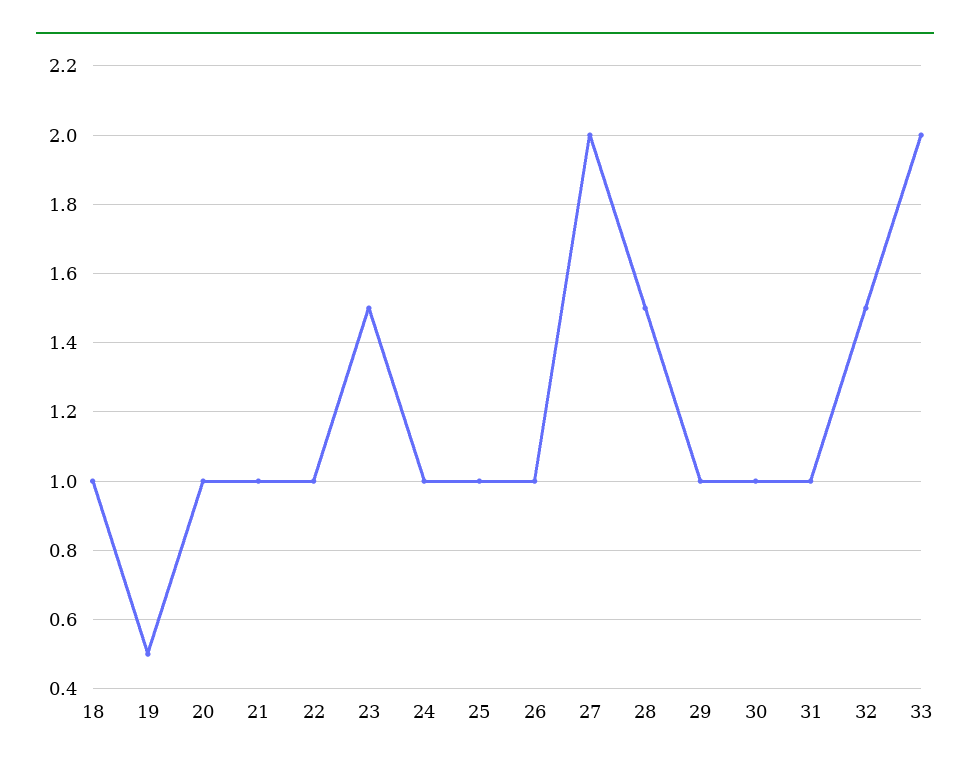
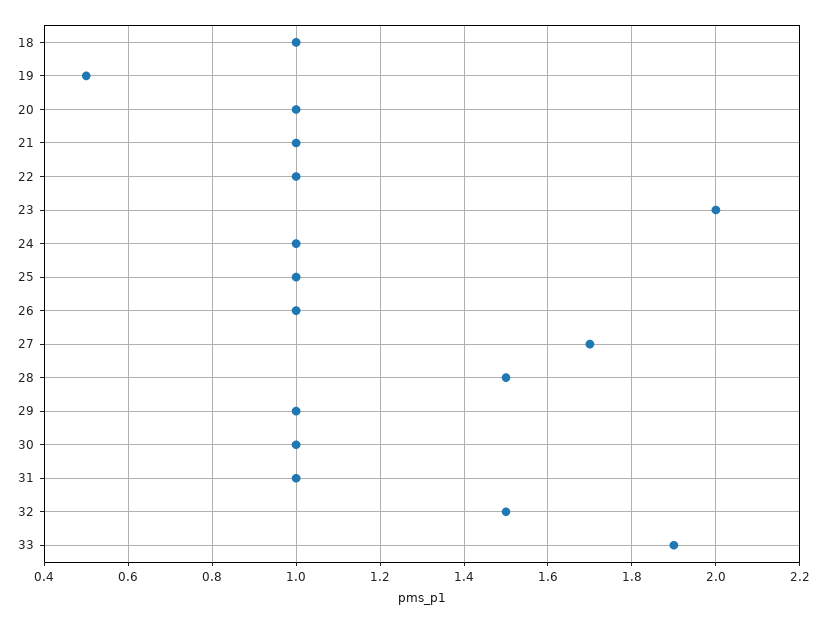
23: 1.5 -> 2
27: 2 -> 1.7
33: 2 -> 1.9

